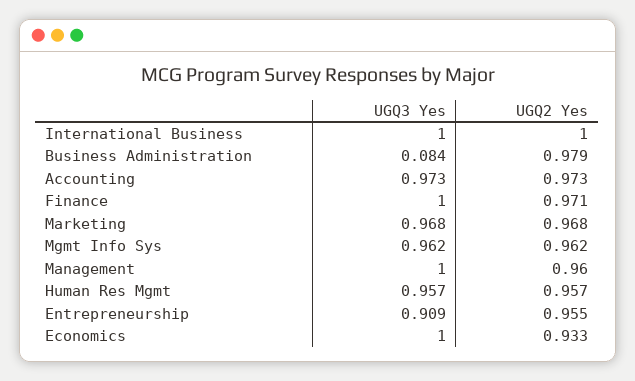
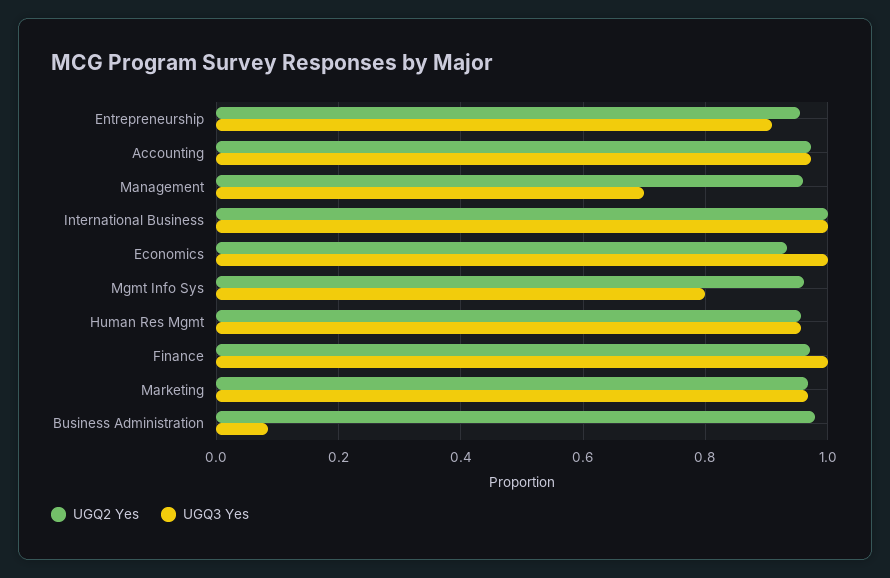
UGQ3 Yes, Mgmt Info Sys: 0.962 -> 0.8
UGQ3 Yes, Management: 1 -> 0.7

